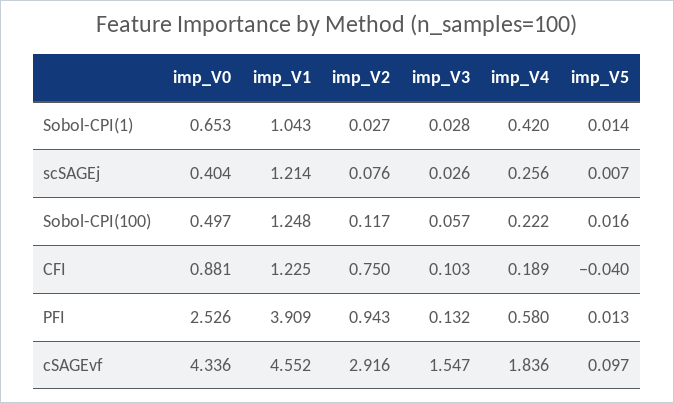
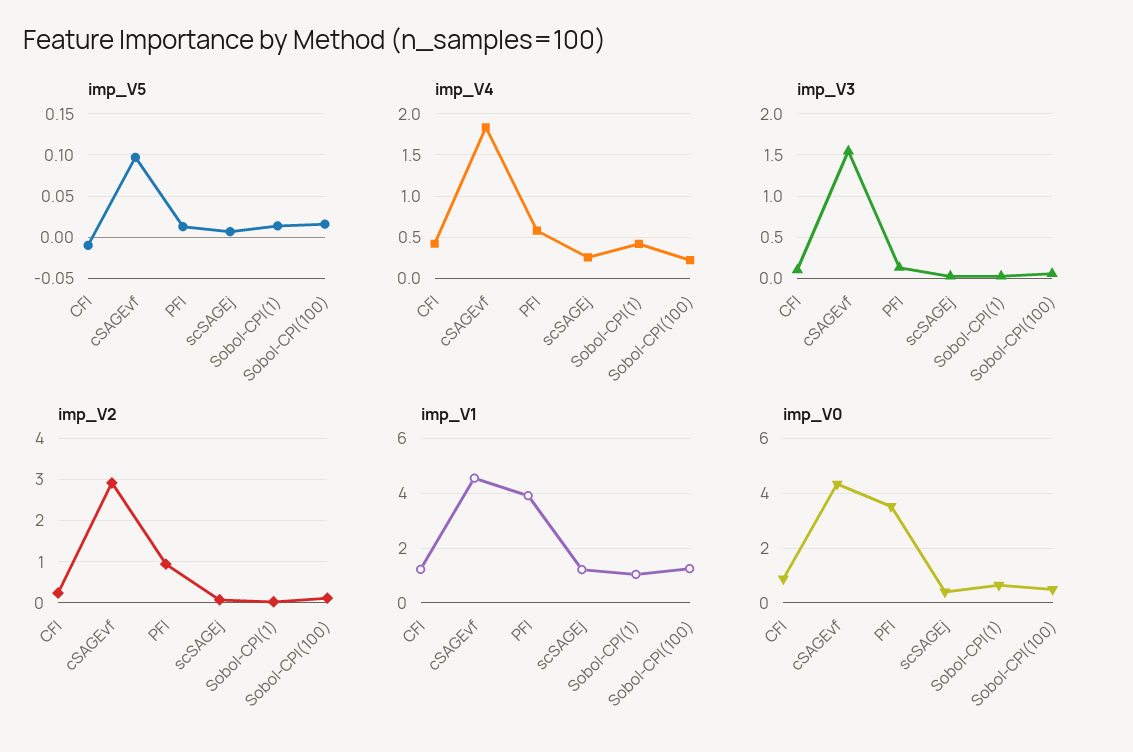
imp_V2, CFI: 0.75 -> 0.2
imp_V4, CFI: 0.189 -> 0.4
imp_V5, CFI: -0.04 -> -0.01
imp_V0, PFI: 2.526 -> 3.5

